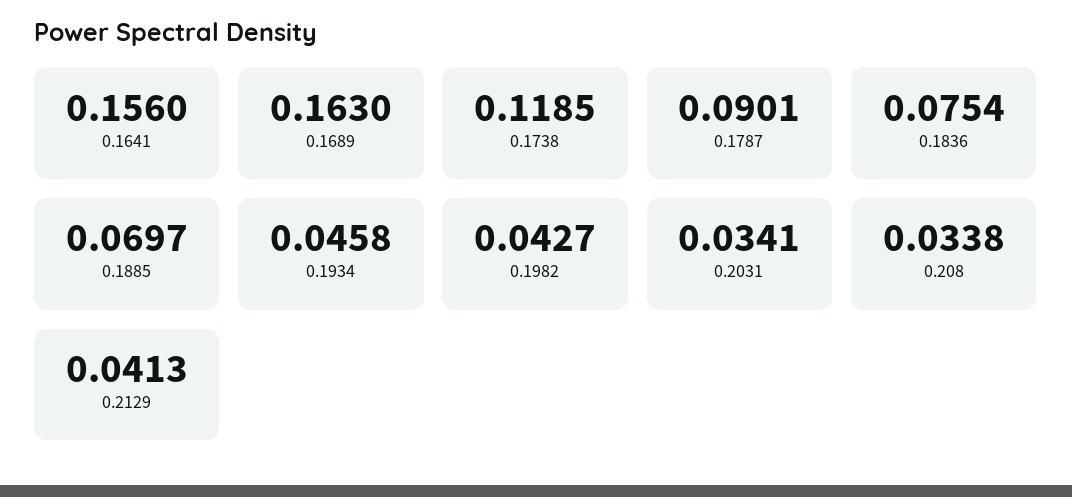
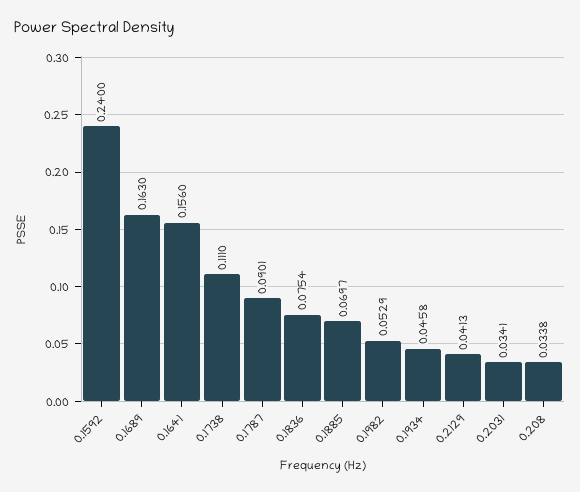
0.1738: 0.1185 -> 0.111
0.1982: 0.0427 -> 0.0529
0.1592: none -> 0.24

